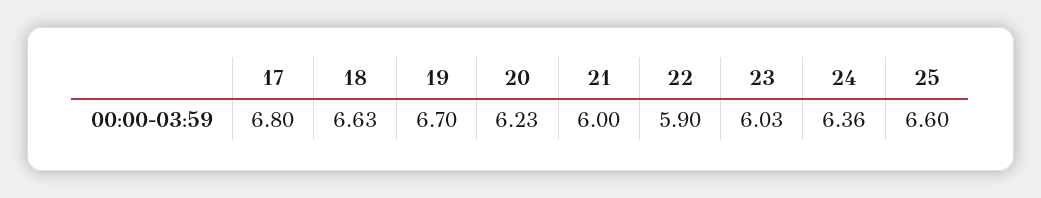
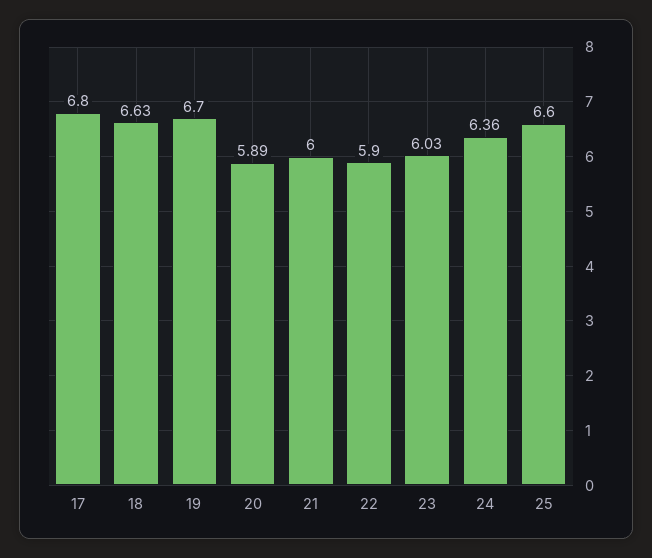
20: 6.23 -> 5.89

